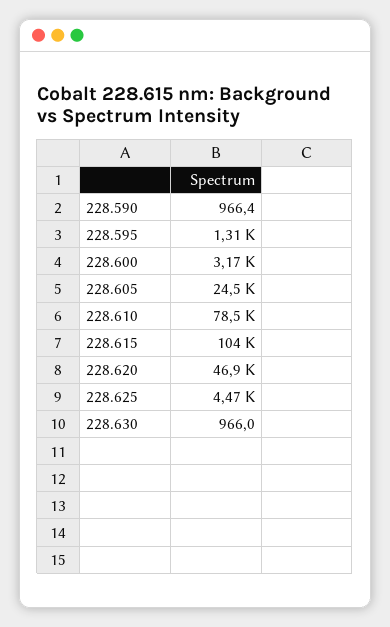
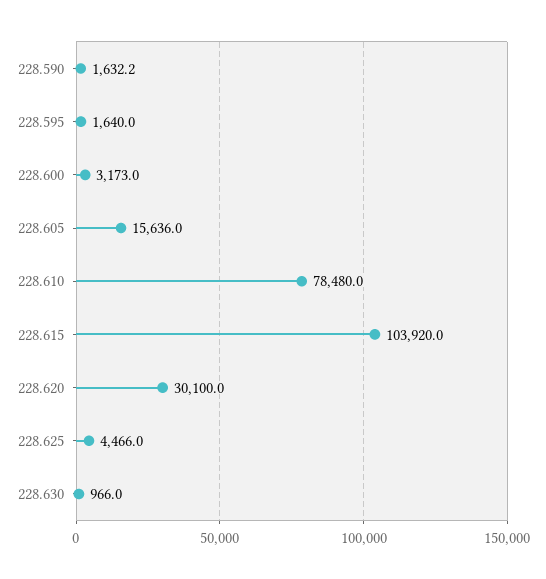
228.590: 966.4 -> 1632.2
228.595: 1310 -> 1640
228.605: 24500 -> 15636
228.620: 46900 -> 30100

